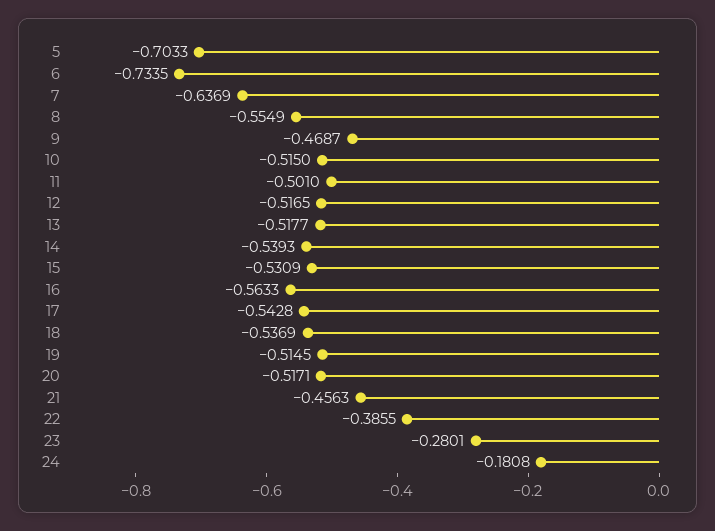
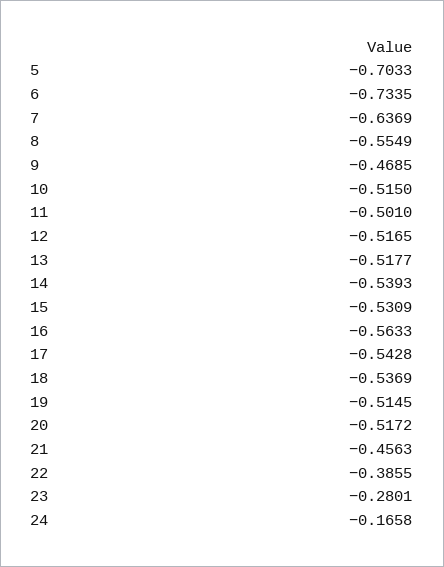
9: -0.4687 -> -0.4685
20: -0.5171 -> -0.5172
24: -0.1808 -> -0.1658

